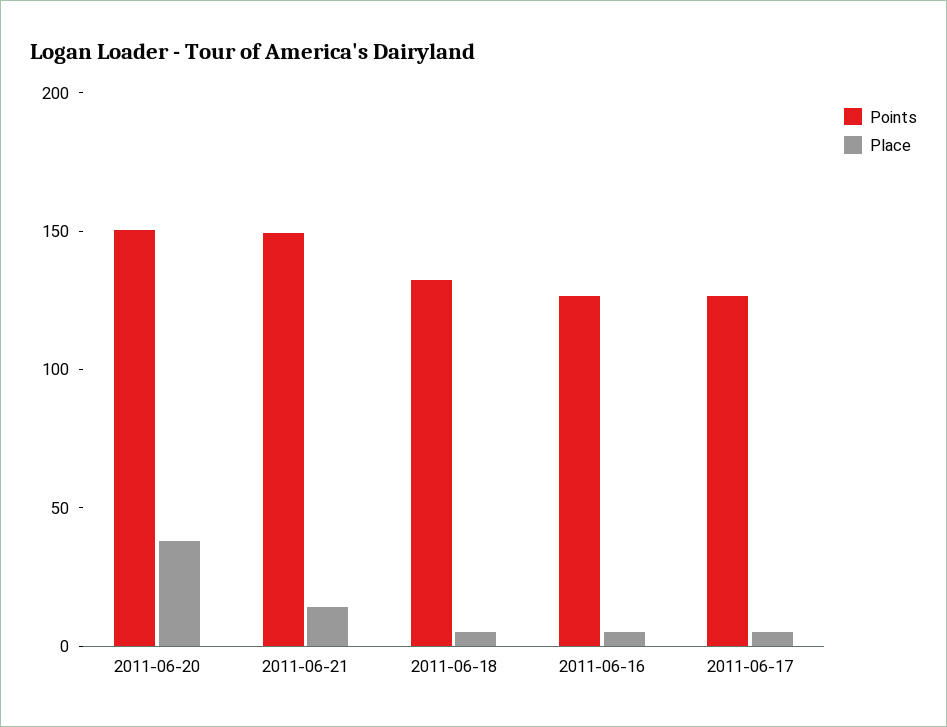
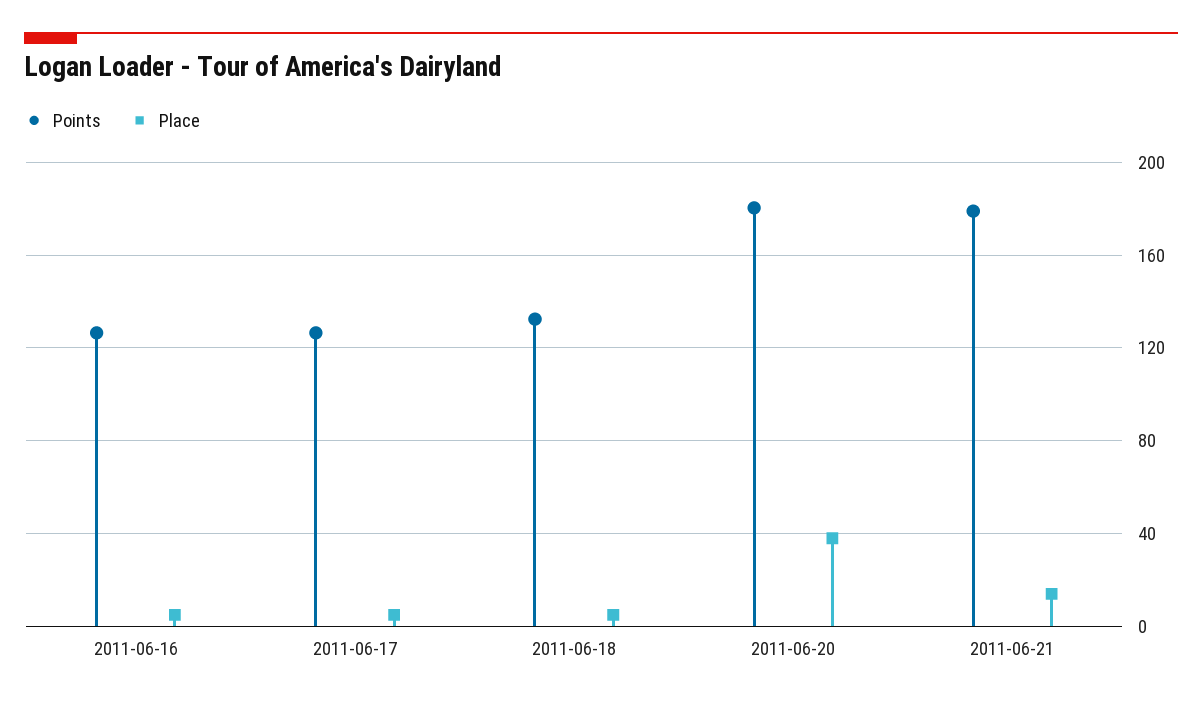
Points, 2011-06-20: 150 -> 180
Points, 2011-06-21: 150 -> 180

